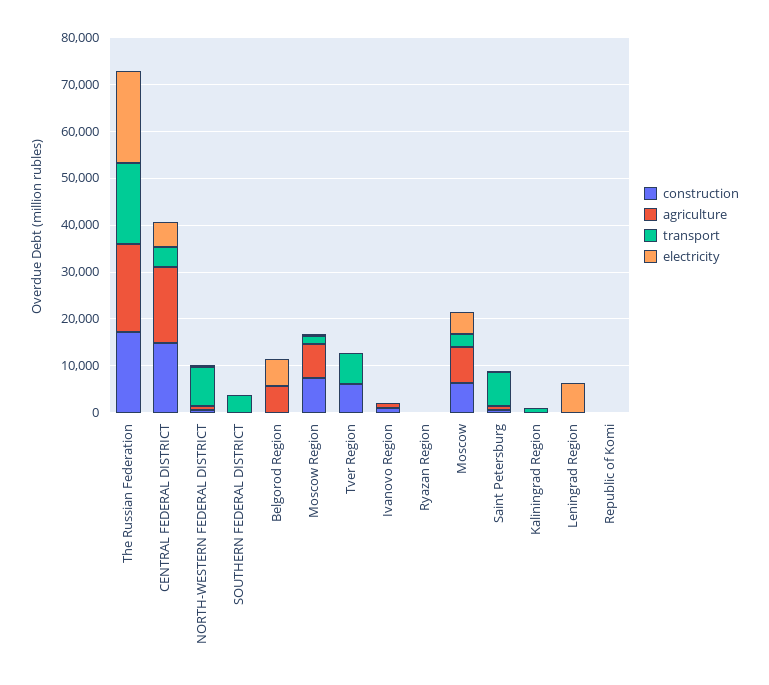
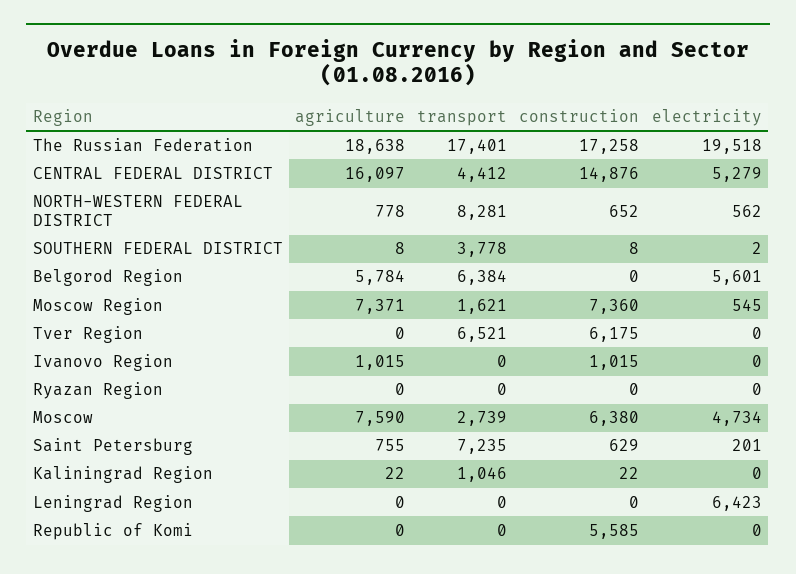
transport, Belgorod Region: 0 -> 6384
construction, Republic of Komi: 0 -> 5585

